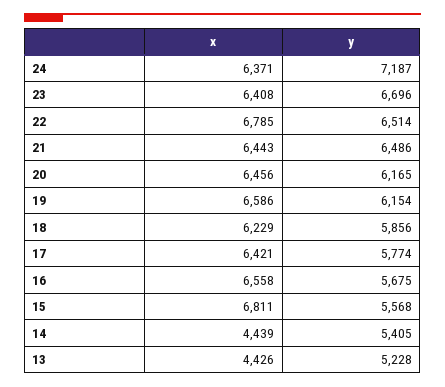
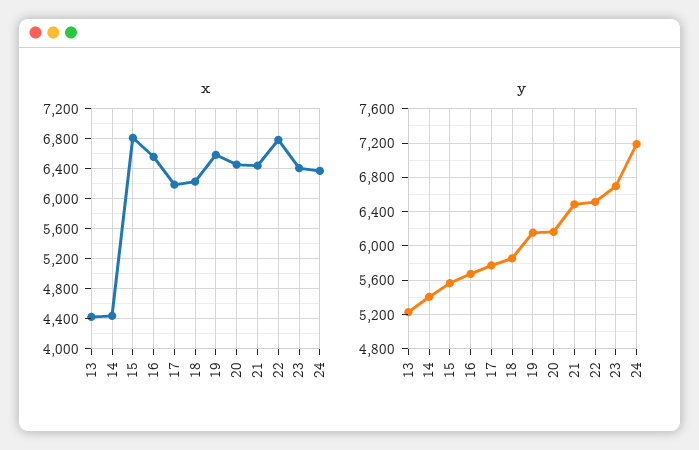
x, 17: 6421 -> 6200

